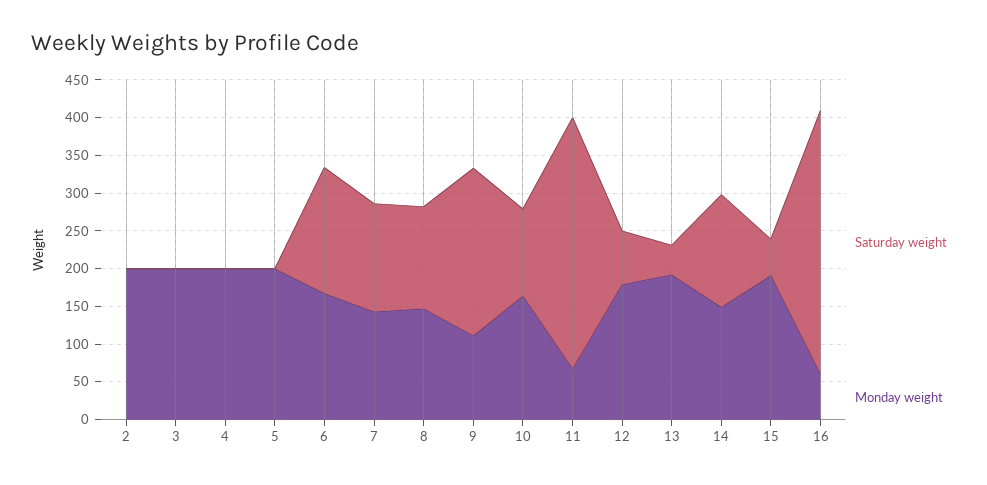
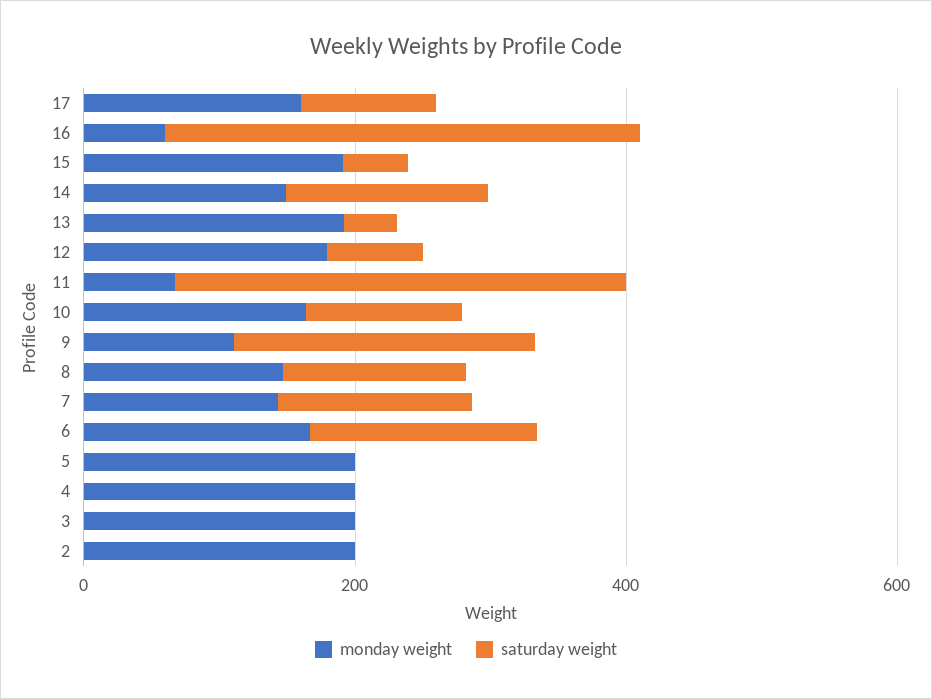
Monday weight, 17: none -> 150
Saturday weight, 17: none -> 100

